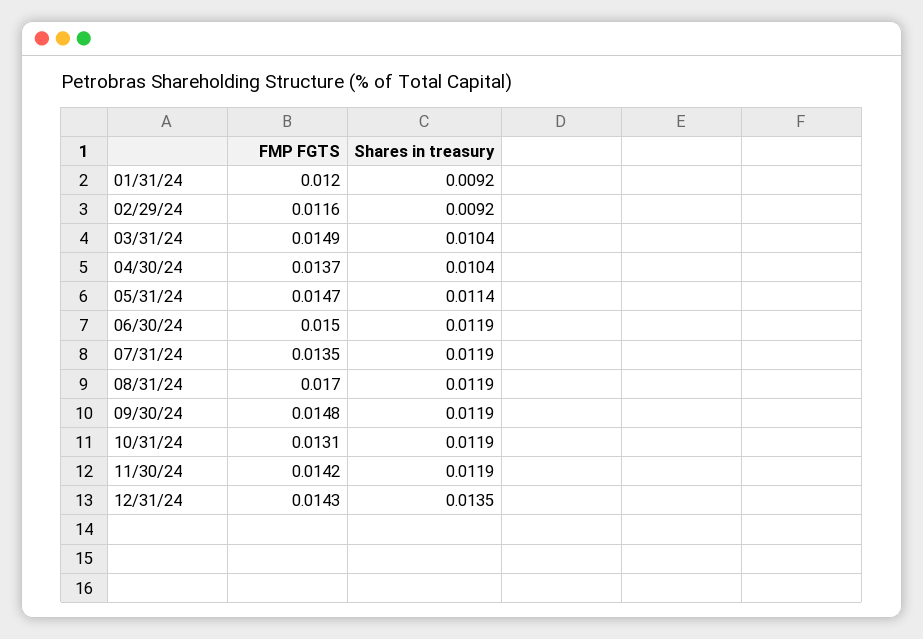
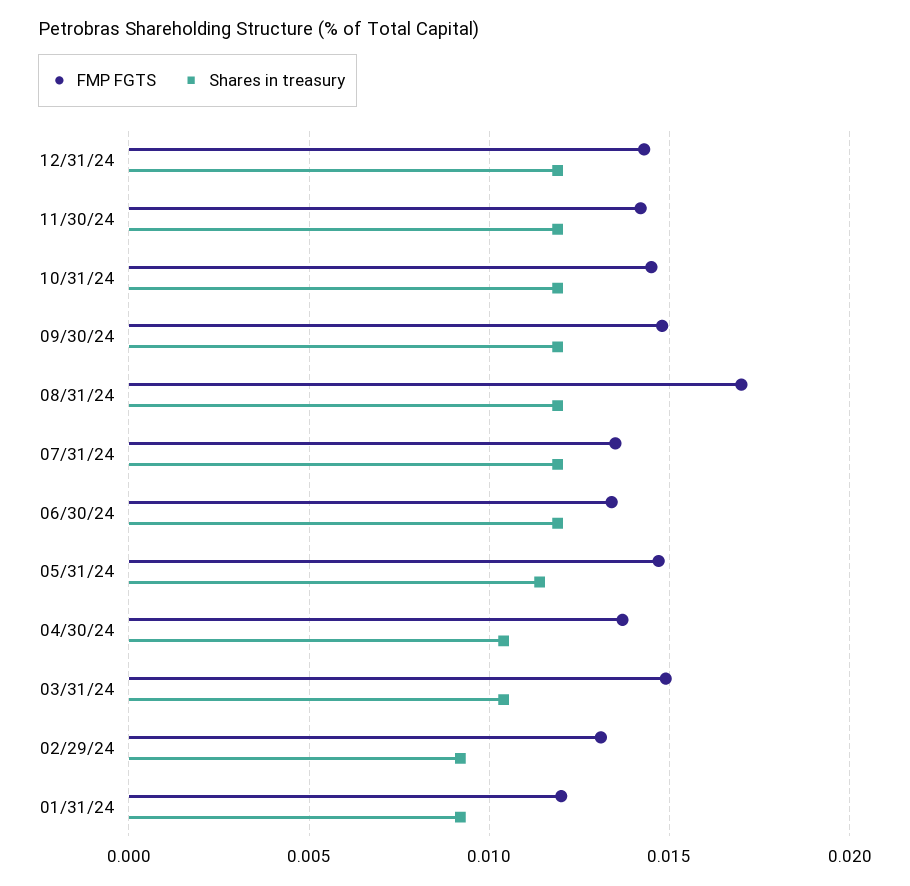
FMP FGTS, 02/29/24: 0.0116 -> 0.013
FMP FGTS, 06/30/24: 0.015 -> 0.0135
FMP FGTS, 10/31/24: 0.0131 -> 0.0145
Shares in treasury, 12/31/24: 0.0135 -> 0.012

